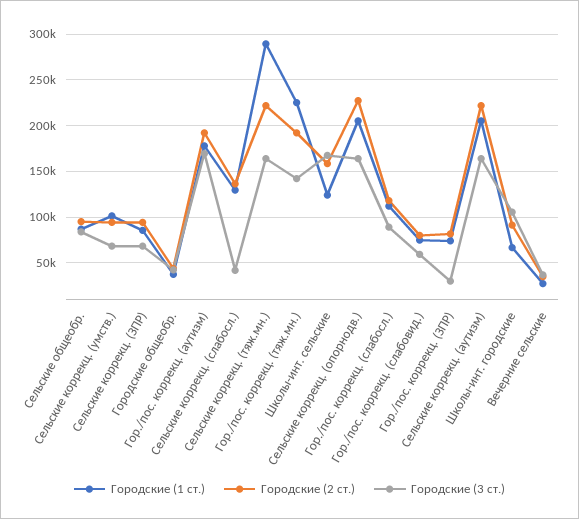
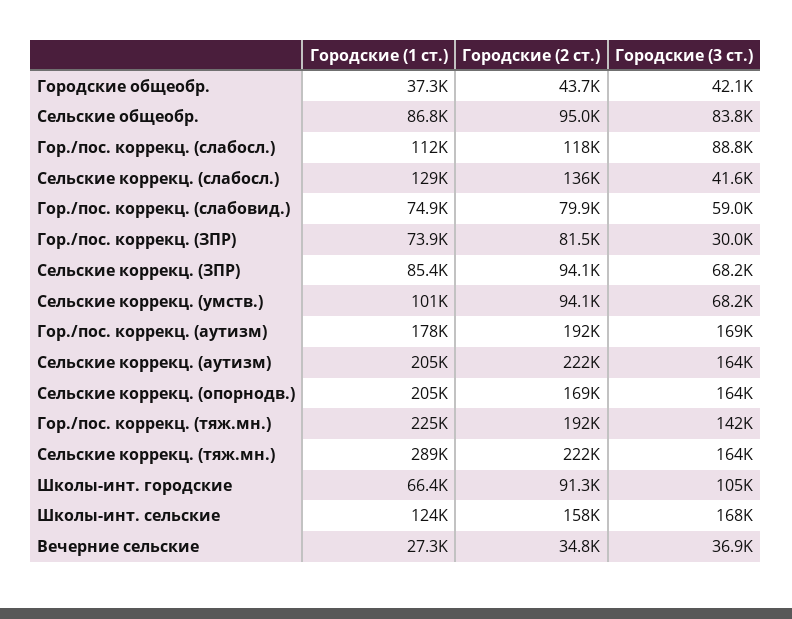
Городские (2 ст.), Сельские коррекц. (опорнодв.): 230000 -> 169000

